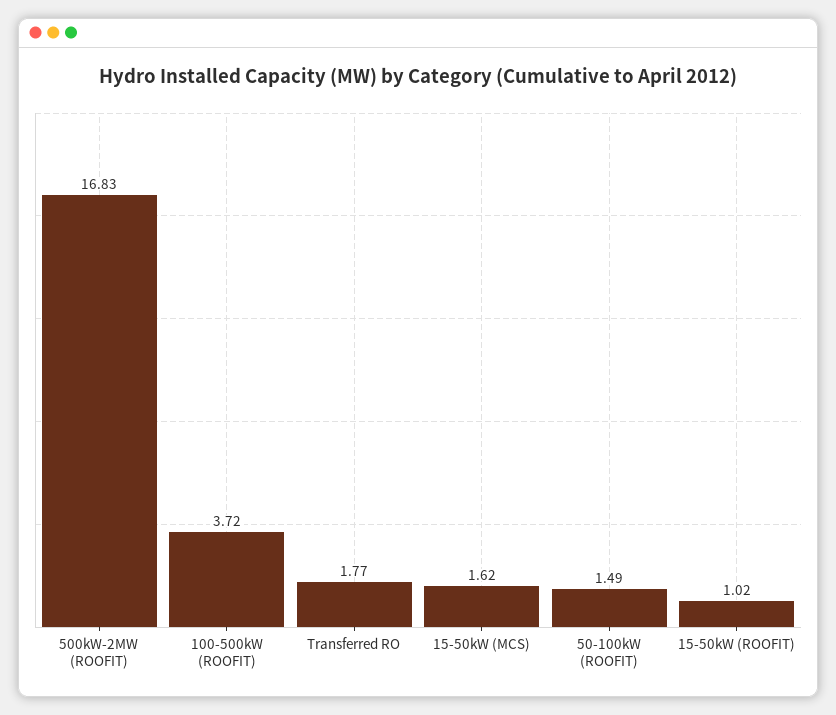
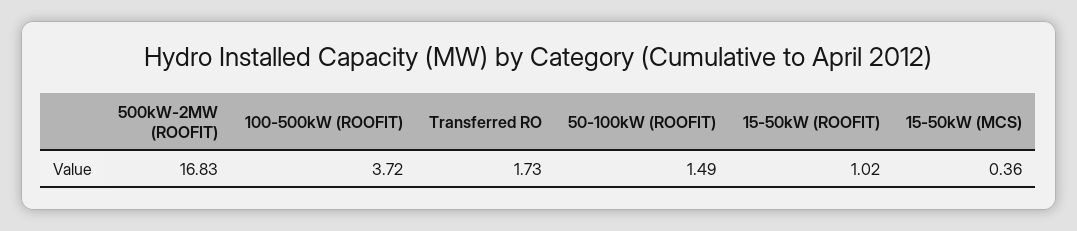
Transferred RO: 1.77 -> 1.73
15-50kW (MCS): 1.62 -> 0.36

